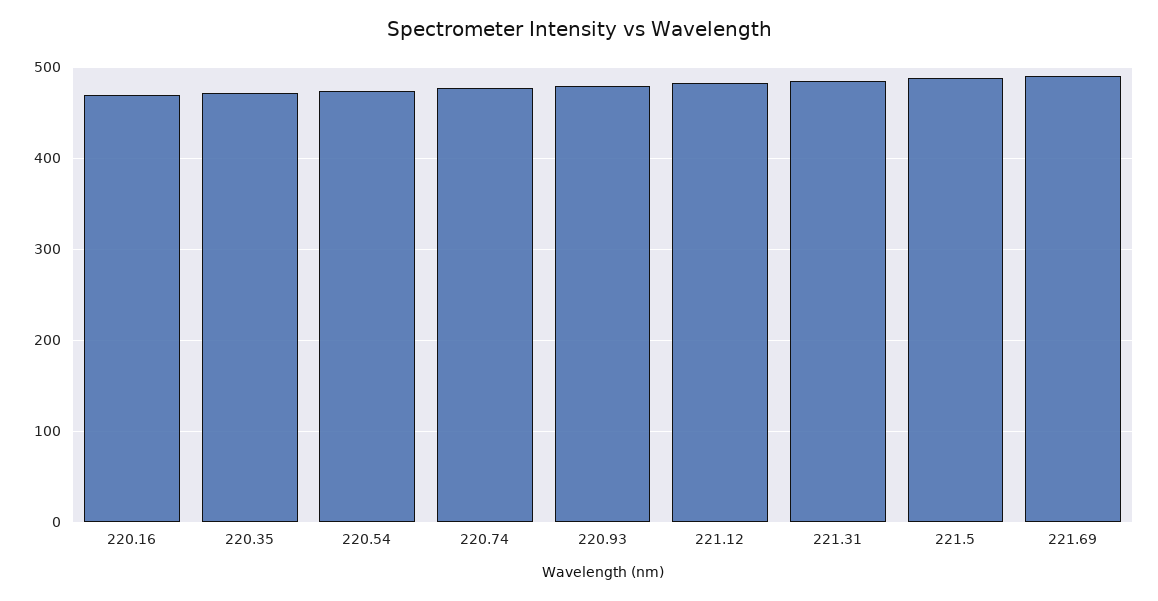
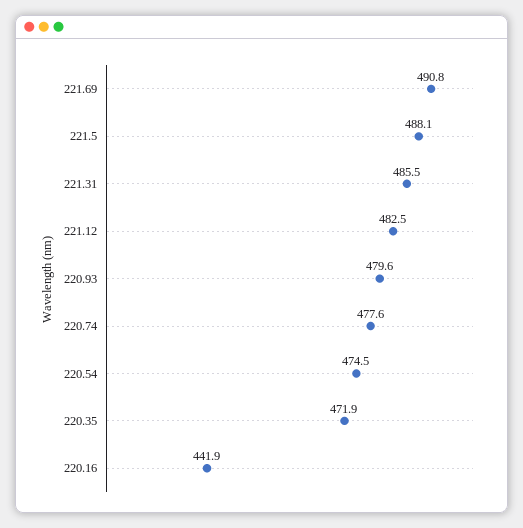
220.16: 470 -> 441.9

